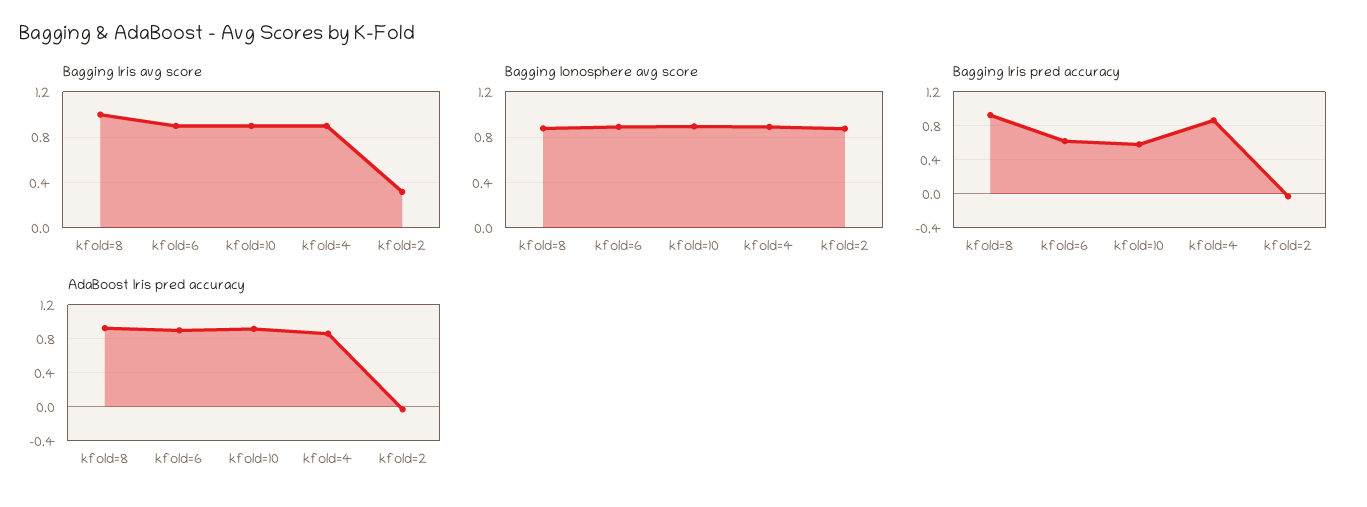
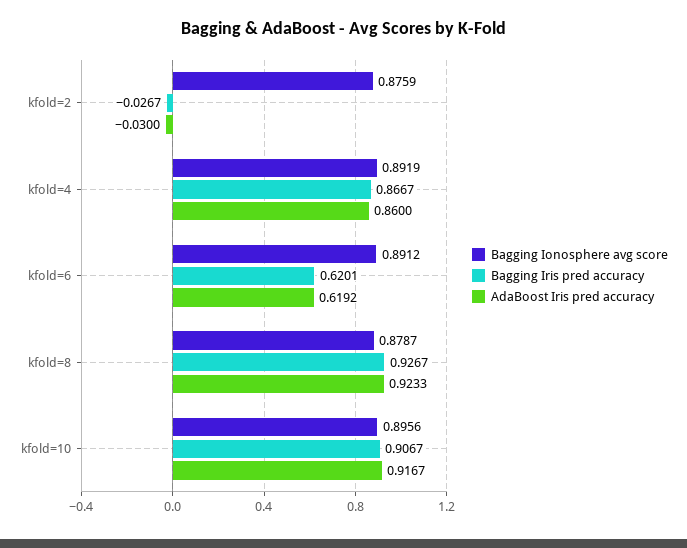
Bagging Iris avg score, kfold=8: 1 -> none
Bagging Iris avg score, kfold=6: 0.9 -> none
Bagging Iris avg score, kfold=10: 0.9 -> none
Bagging Iris avg score, kfold=4: 0.9 -> none
Bagging Iris avg score, kfold=2: 0.3 -> none
Bagging Iris pred accuracy, kfold=10: 0.6 -> 0.9067
AdaBoost Iris pred accuracy, kfold=6: 0.9 -> 0.6192

